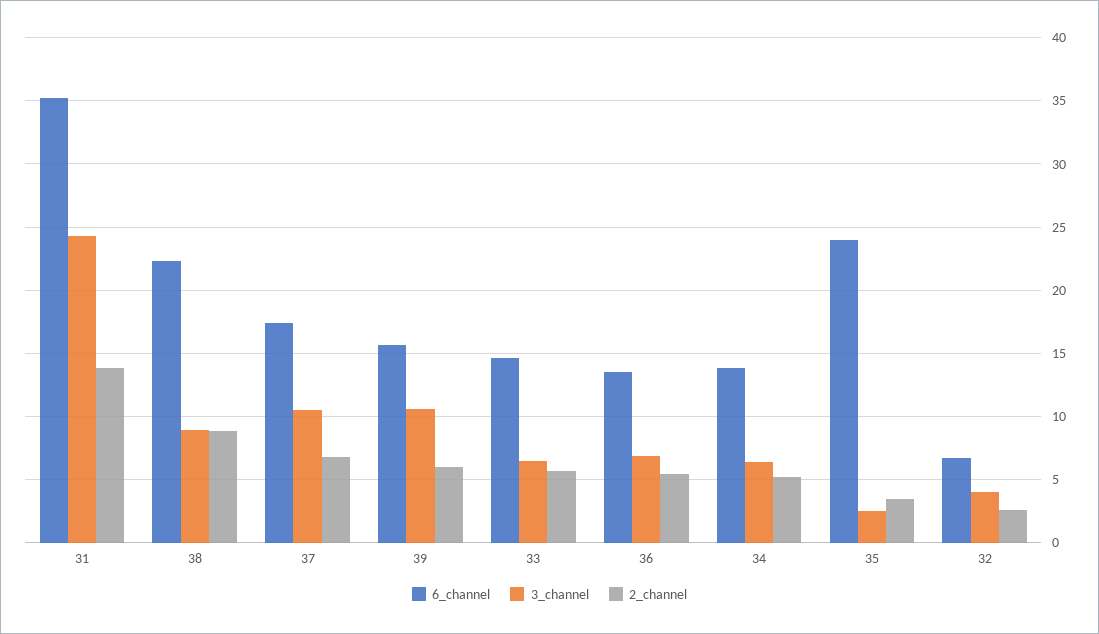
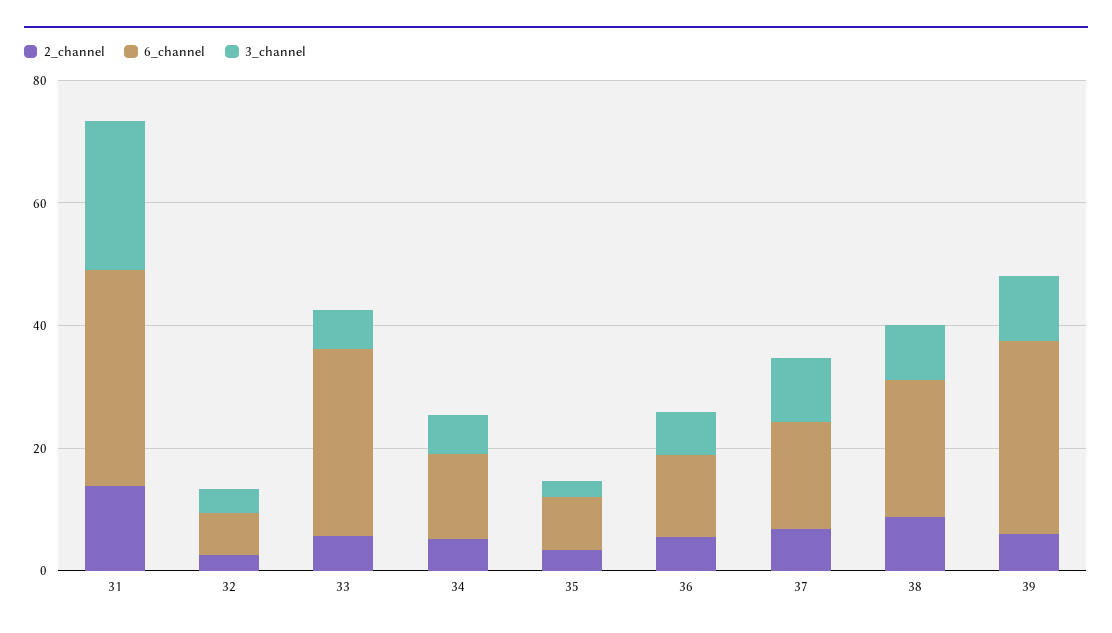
6_channel, 39: 15.5 -> 30
6_channel, 33: 14.5 -> 30
6_channel, 35: 24 -> 10

